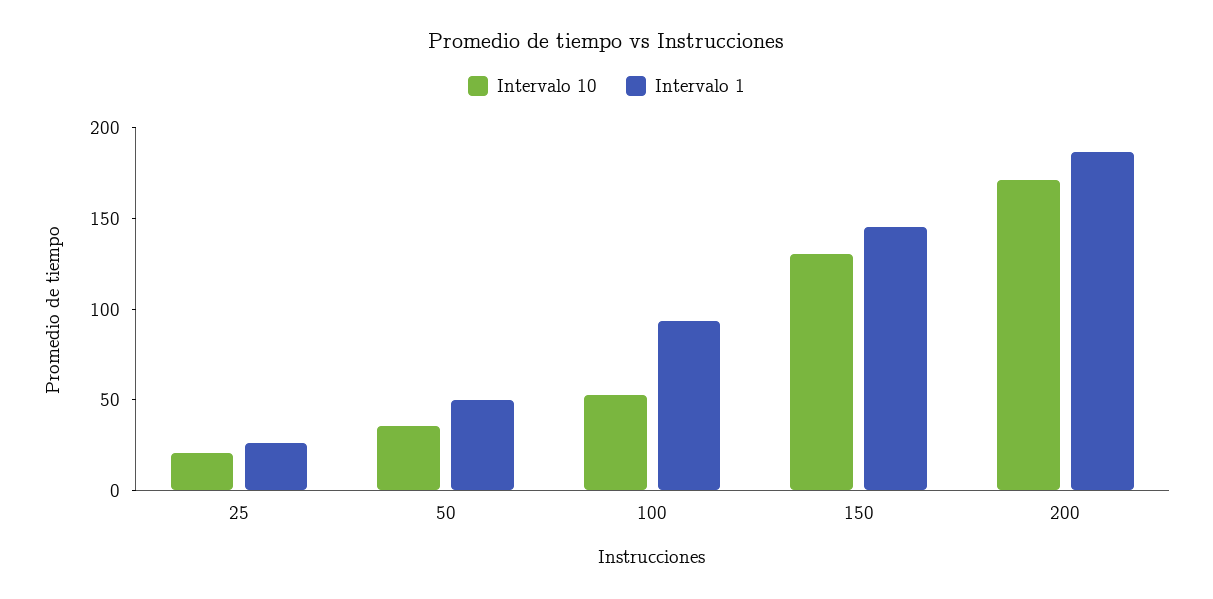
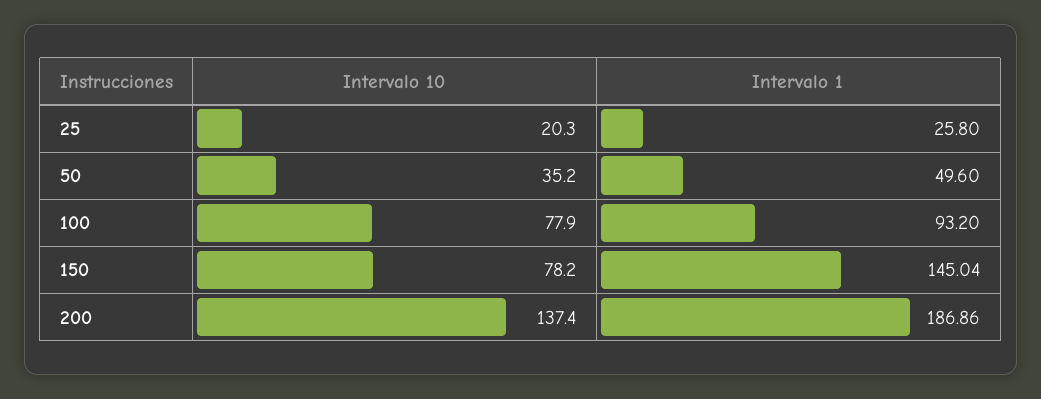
Intervalo 10, 100: 50 -> 77.9
Intervalo 10, 150: 130 -> 78.2
Intervalo 10, 200: 170 -> 137.4

